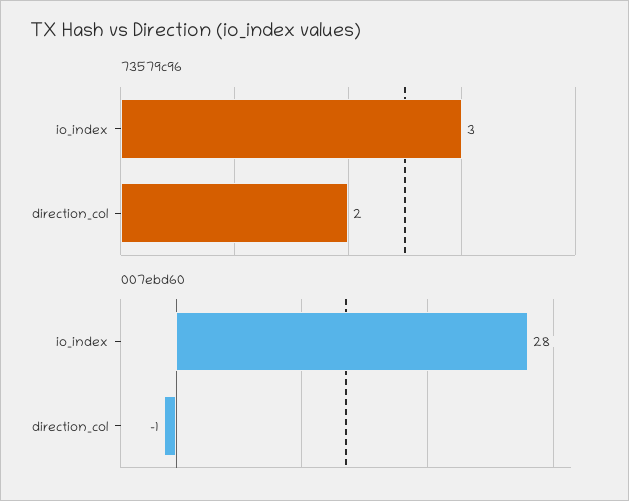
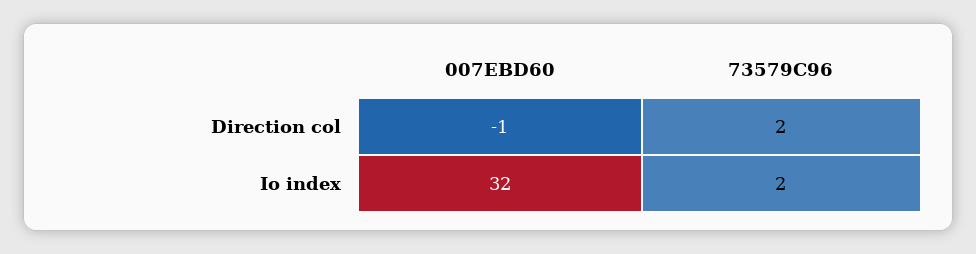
73579c96, io_index: 3 -> 2
007ebd60, io_index: 28 -> 32

